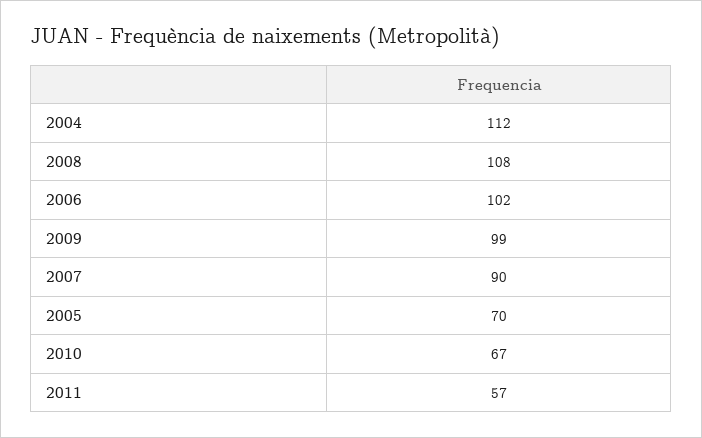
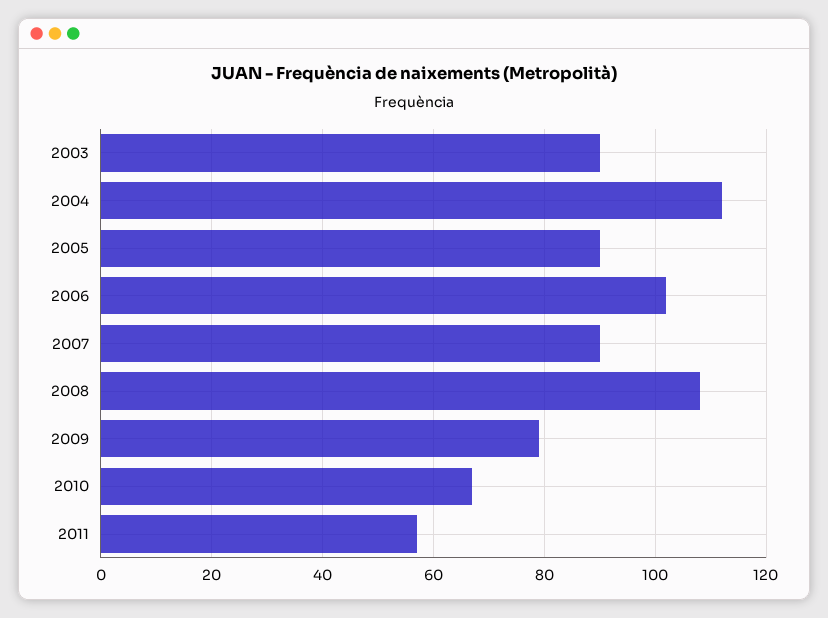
2009: 99 -> 80
2005: 70 -> 90
2003: none -> 90

